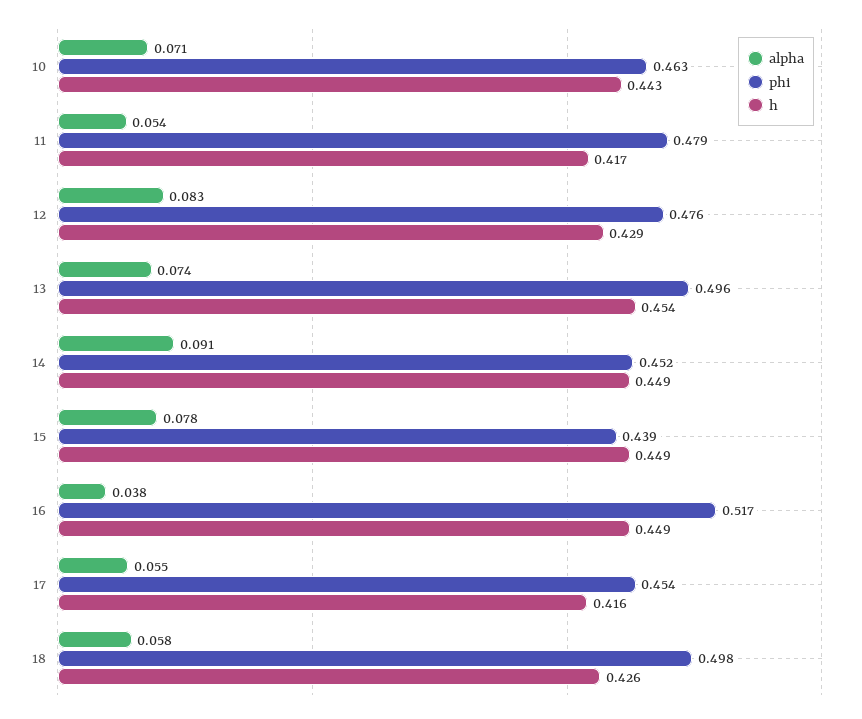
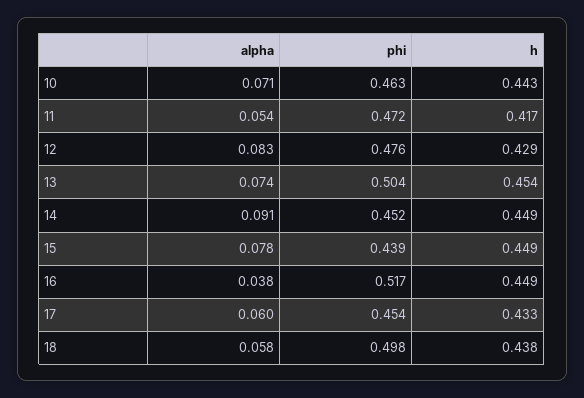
phi, 11: 0.479 -> 0.472
phi, 13: 0.496 -> 0.504
alpha, 17: 0.055 -> 0.06
h, 17: 0.416 -> 0.433
h, 18: 0.426 -> 0.438

